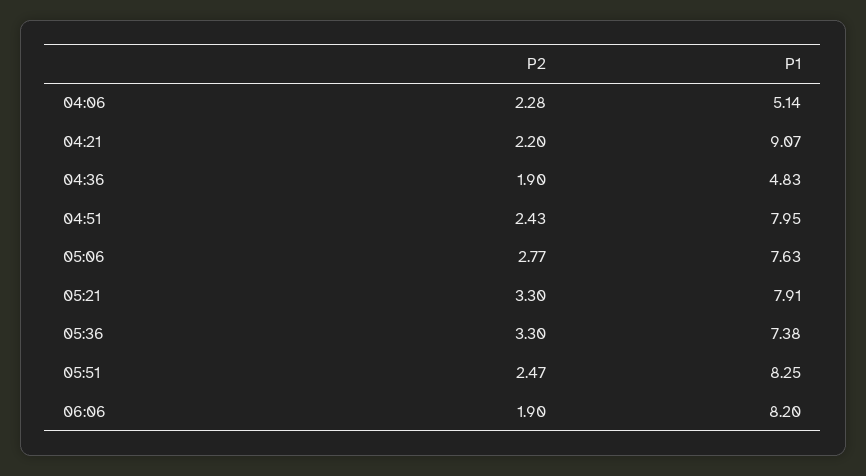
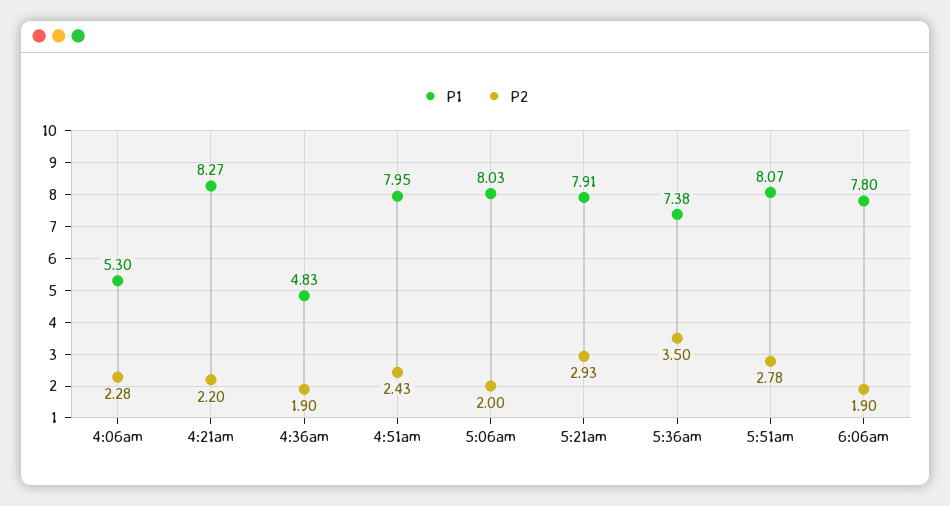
P1, 04:06: 5.14 -> 5.3
P1, 04:21: 9.07 -> 8.27
P2, 05:06: 2.77 -> 2
P1, 05:06: 7.63 -> 8.03
P2, 05:21: 3.3 -> 2.93
P2, 05:36: 3.3 -> 3.5
P2, 05:51: 2.47 -> 2.78
P1, 05:51: 8.25 -> 8.07
P1, 06:06: 8.2 -> 7.8

